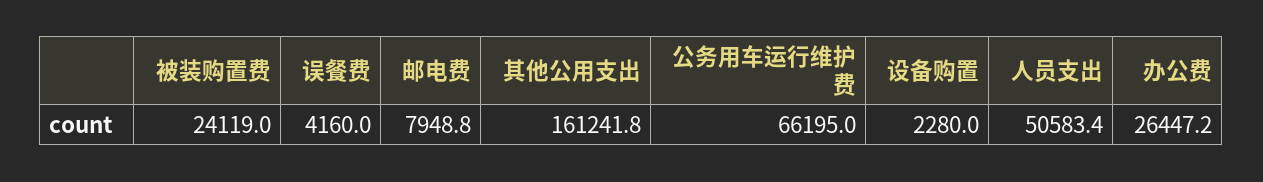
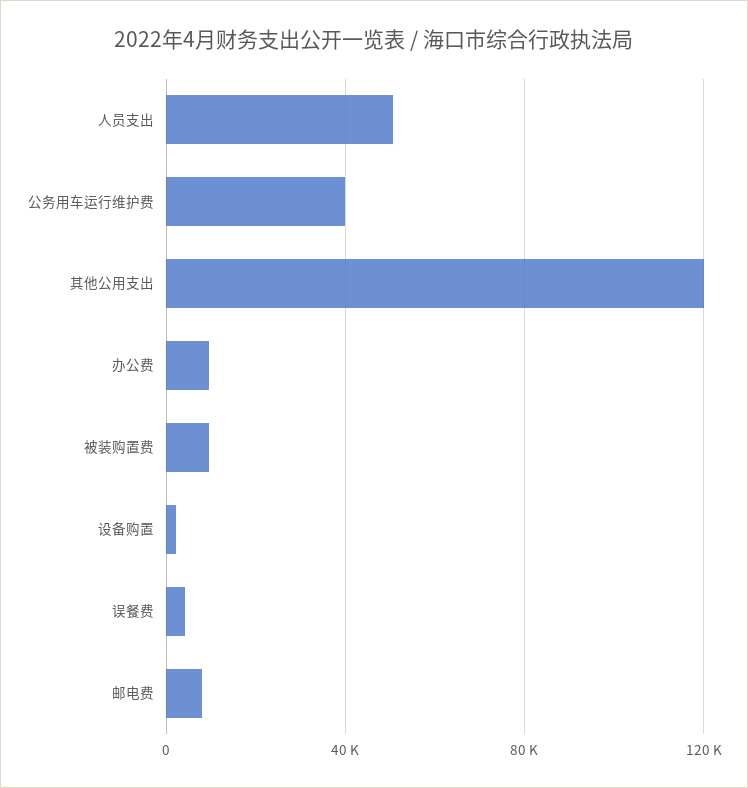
被装购置费: 24119 -> 10000
其他公用支出: 161241.8 -> 120000
公务用车运行维护费: 66195 -> 40000
办公费: 26447.2 -> 10000

